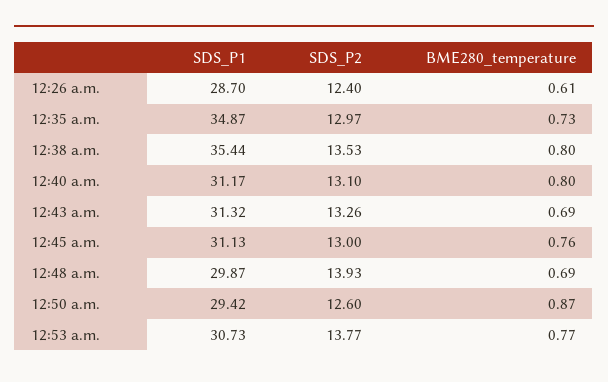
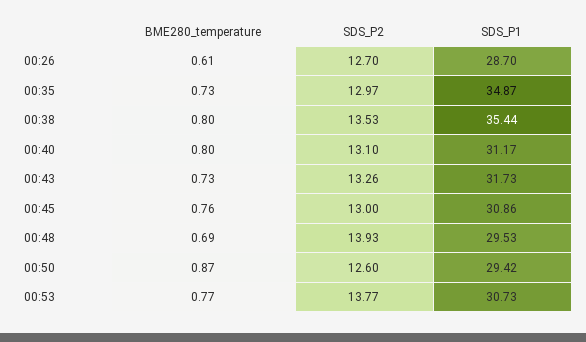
SDS_P2, 12:26 a.m.: 12.4 -> 12.7
SDS_P1, 12:43 a.m.: 31.32 -> 31.73
BME280_temperature, 12:43 a.m.: 0.69 -> 0.73
SDS_P1, 12:45 a.m.: 31.13 -> 30.86
SDS_P1, 12:48 a.m.: 29.87 -> 29.53

